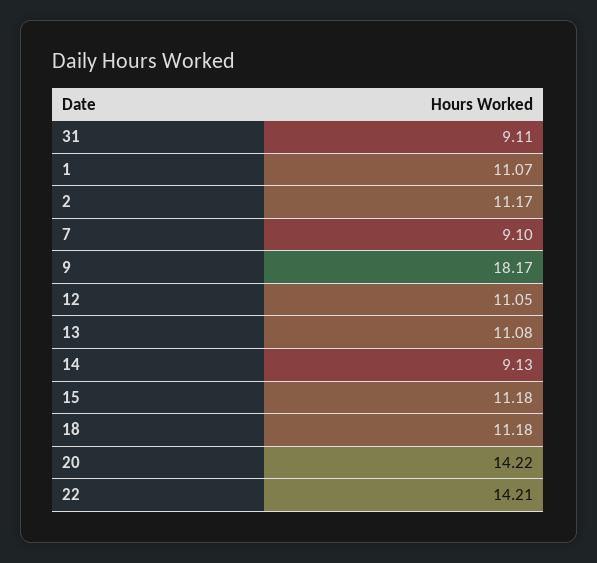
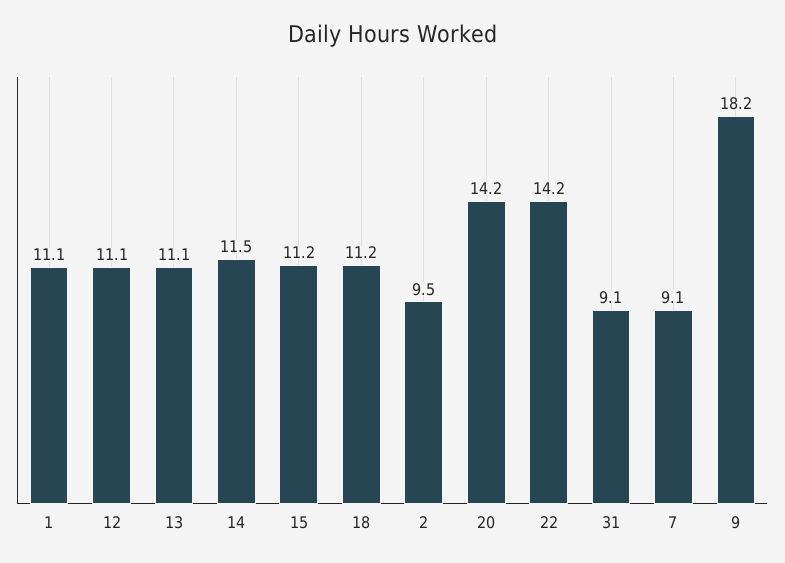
2: 11.17 -> 9.5
14: 9.13 -> 11.5

